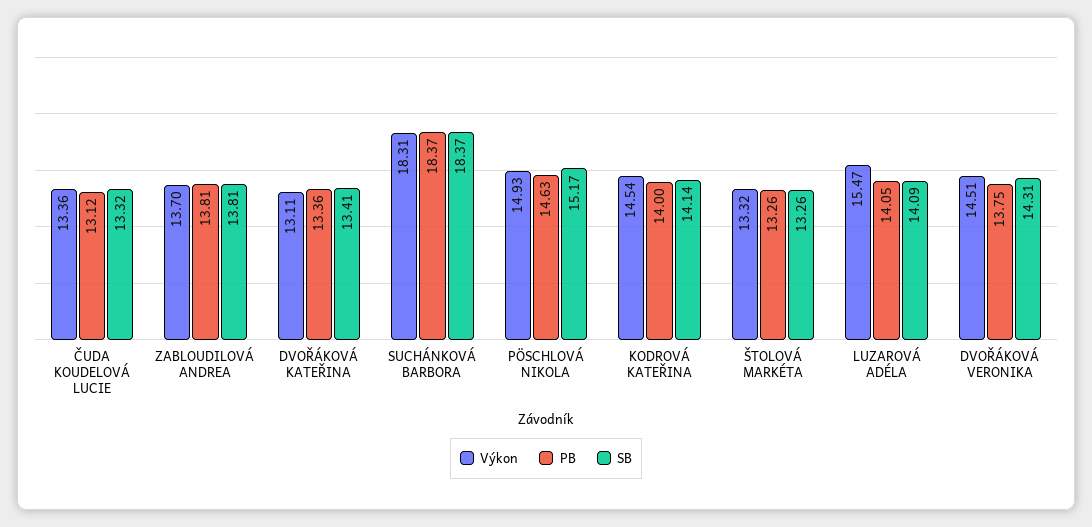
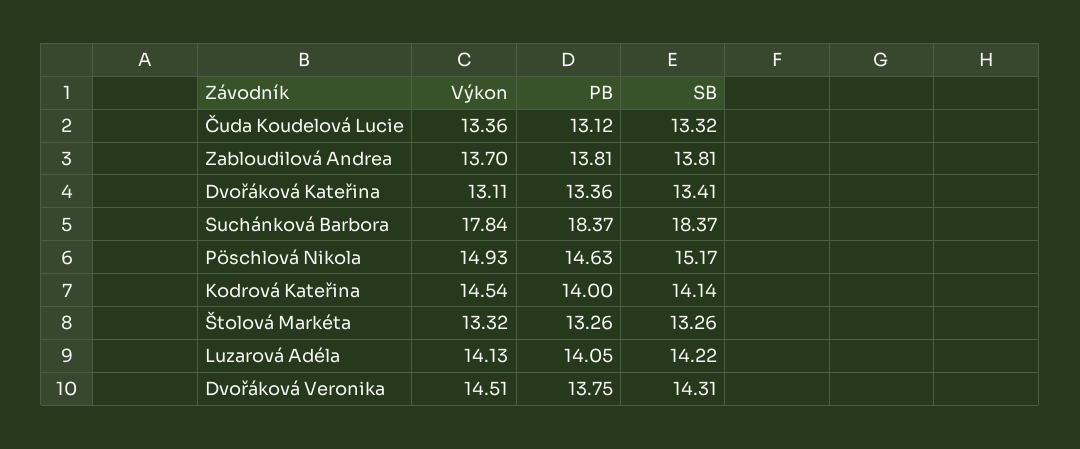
Výkon, SUCHÁNKOVÁ BARBORA: 18.31 -> 17.84
Výkon, LUZAROVÁ ADÉLA: 15.47 -> 14.13
SB, LUZAROVÁ ADÉLA: 14.09 -> 14.22

